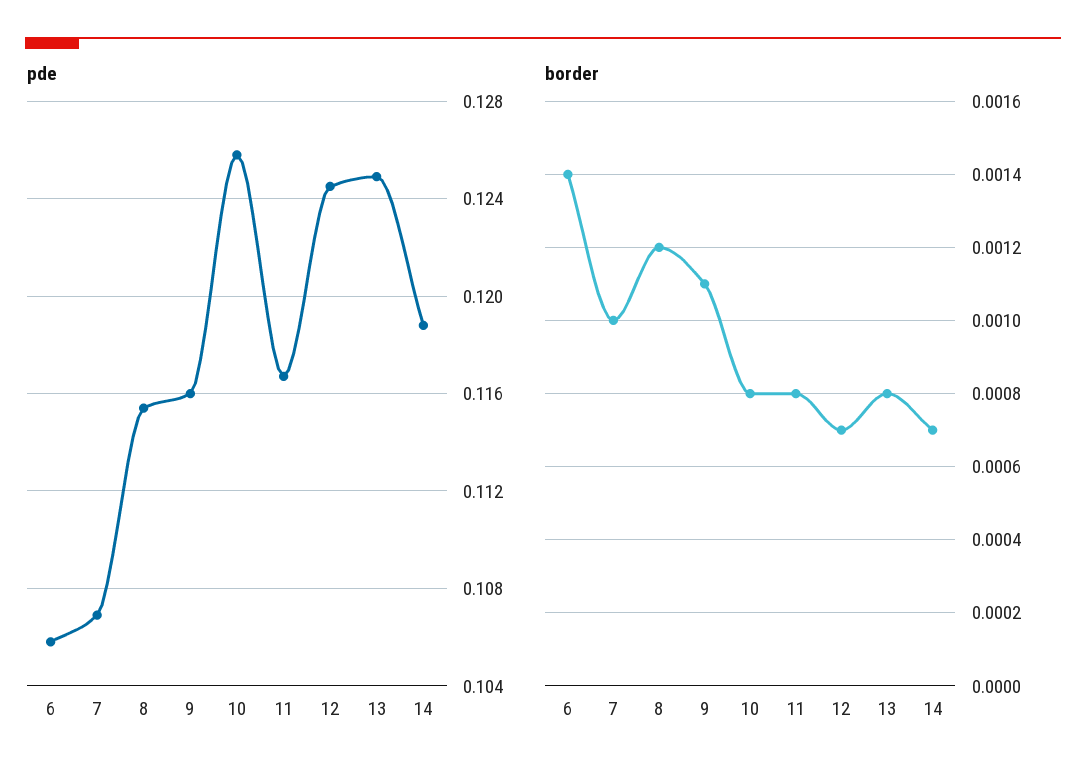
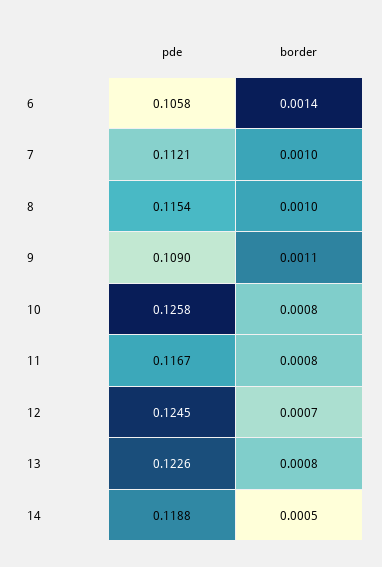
pde, 7: 0.107 -> 0.1121
pde, 9: 0.116 -> 0.109
pde, 13: 0.125 -> 0.1226
border, 8: 0.0012 -> 0.001
border, 14: 0.0007 -> 0.0005

